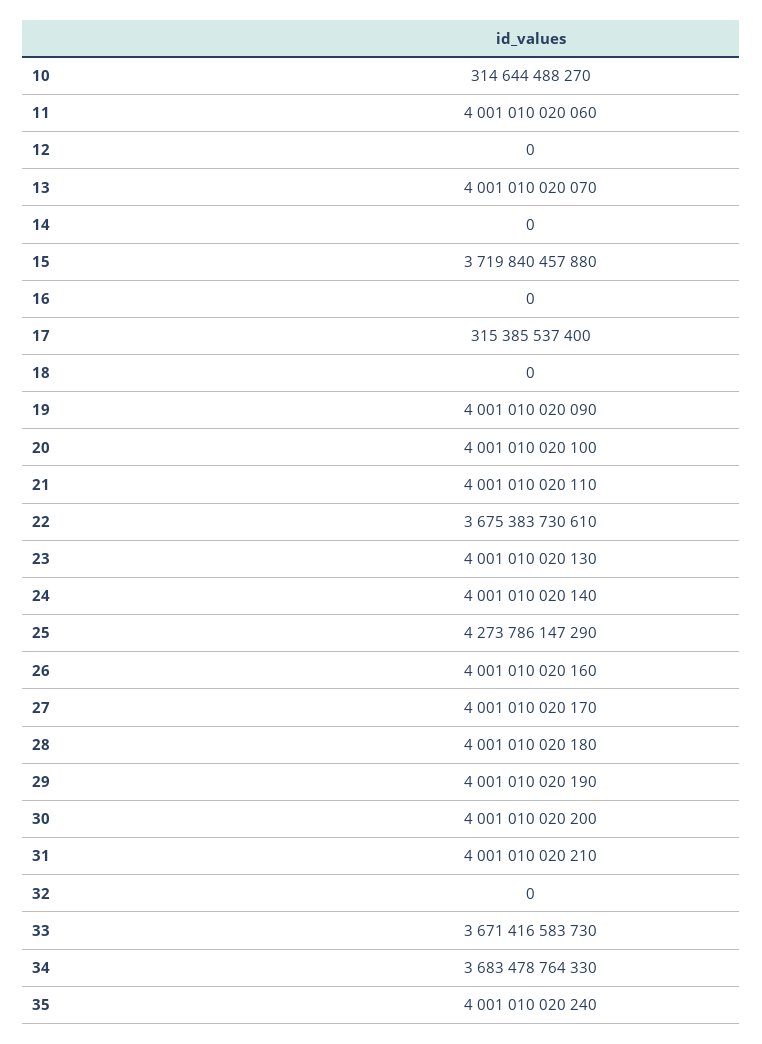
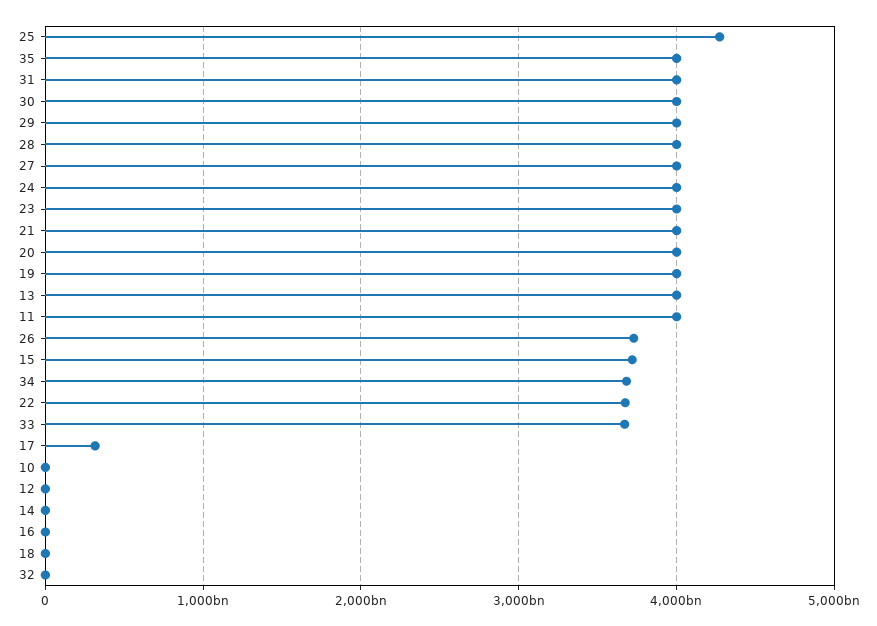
10: 314644488270 -> 0
26: 4001010020160 -> 3700000000000

